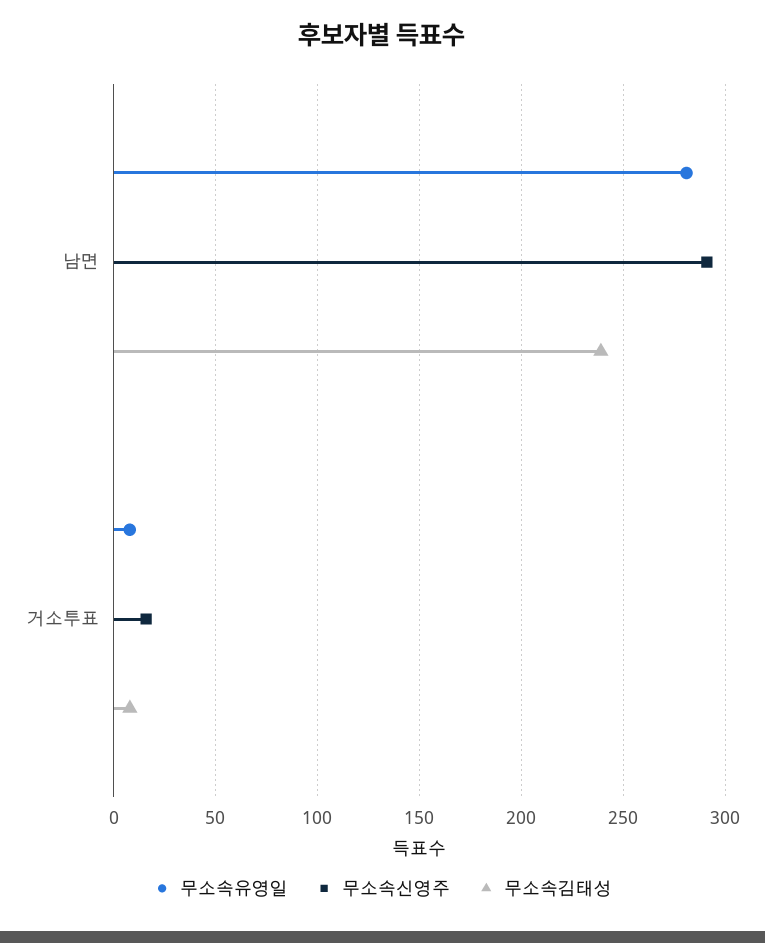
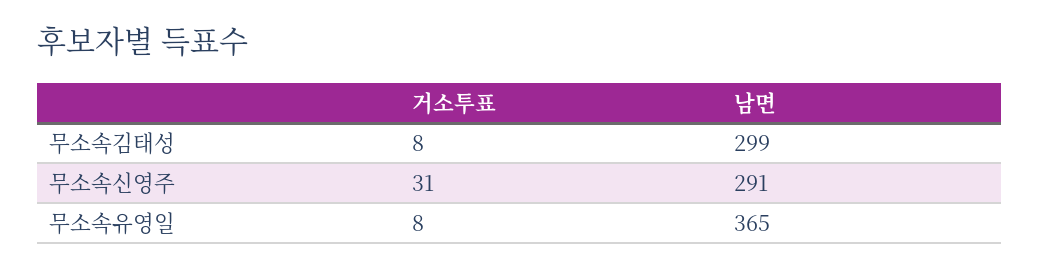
무소속유영일, 남면: 280 -> 365
무소속김태성, 남면: 240 -> 299
무소속신영주, 거소투표: 15 -> 31

